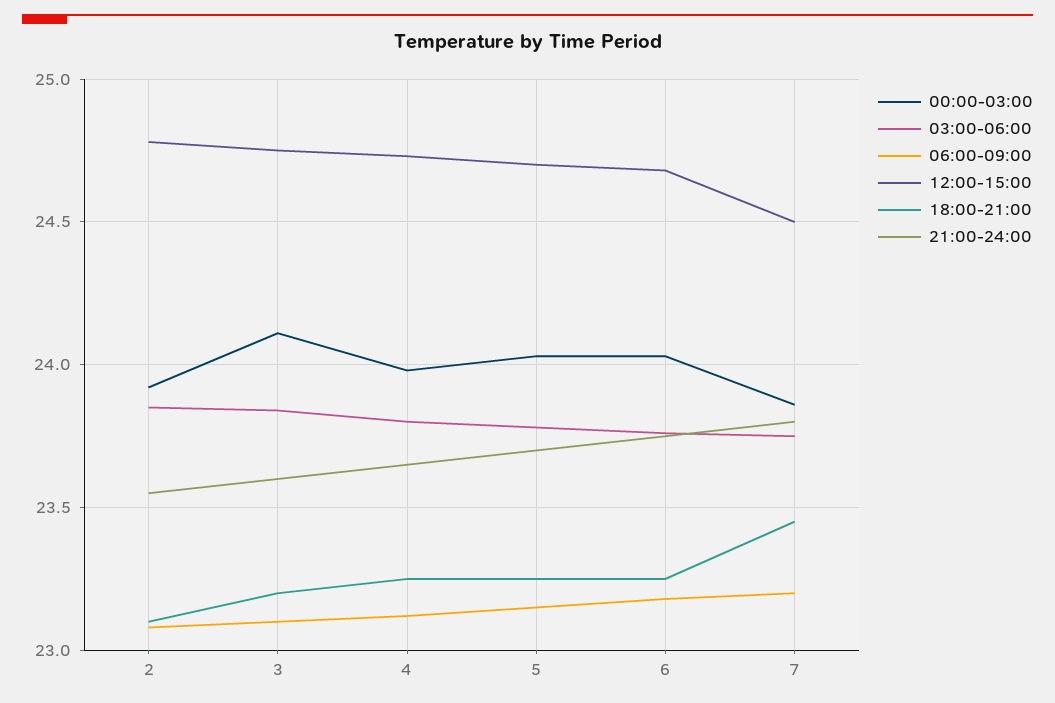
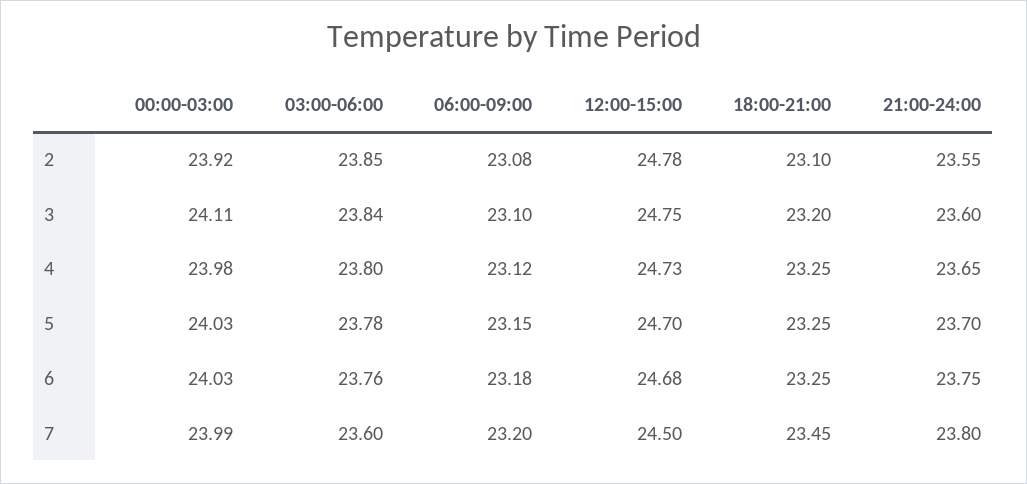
00:00-03:00, 7: 23.85 -> 23.99
03:00-06:00, 7: 23.75 -> 23.6

